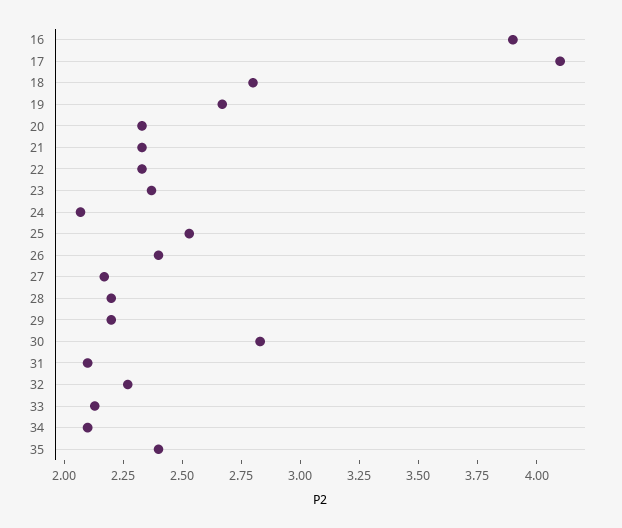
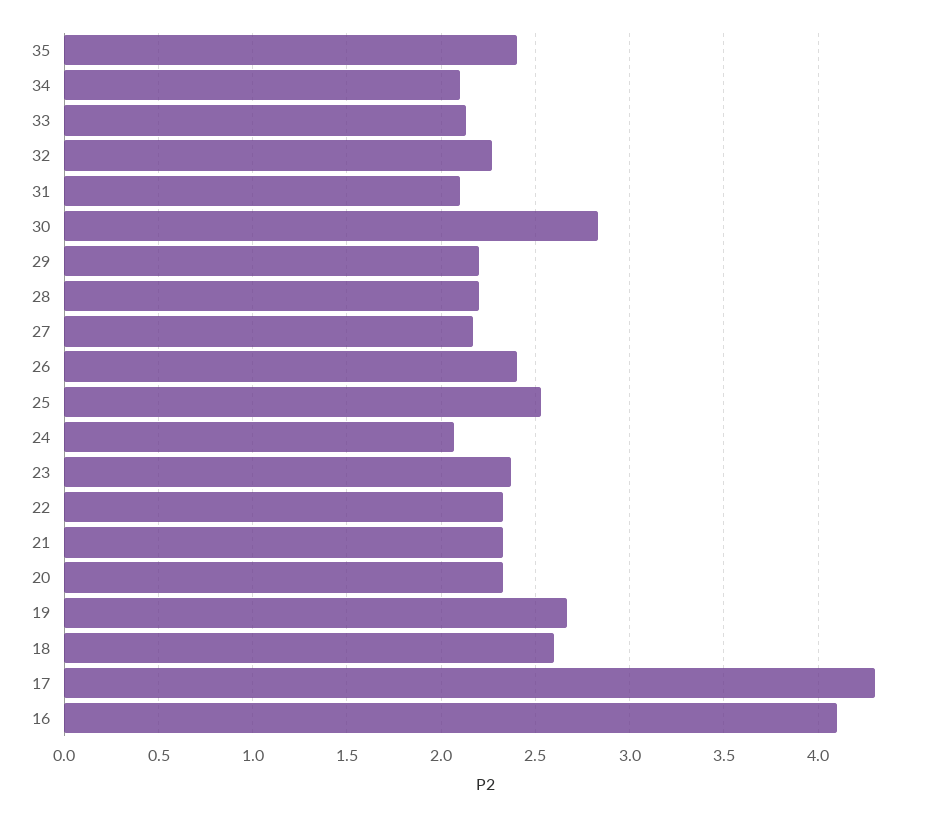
16: 3.9 -> 4.1
17: 4.1 -> 4.3
18: 2.8 -> 2.6

